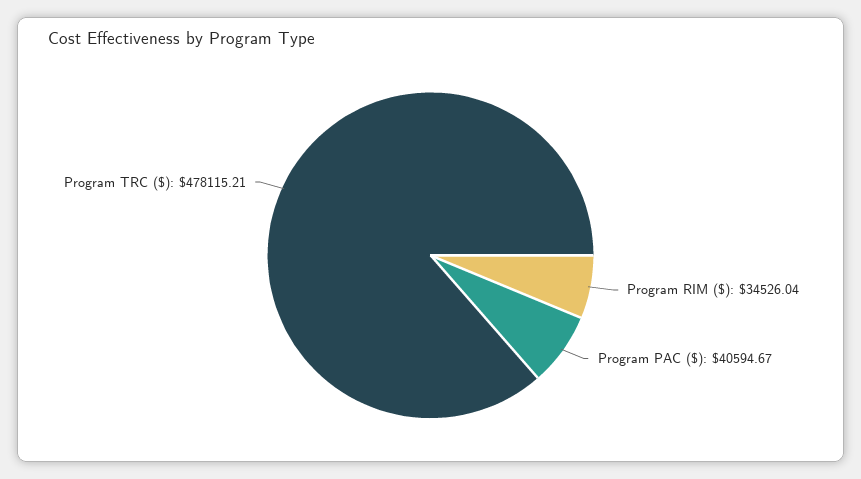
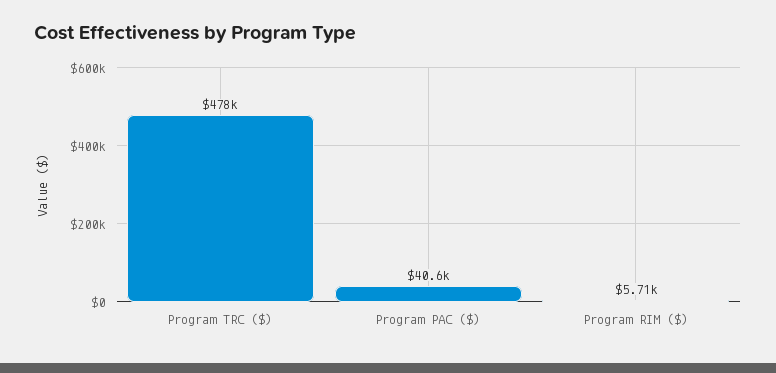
Program RIM ($): 34526.04 -> 5710

